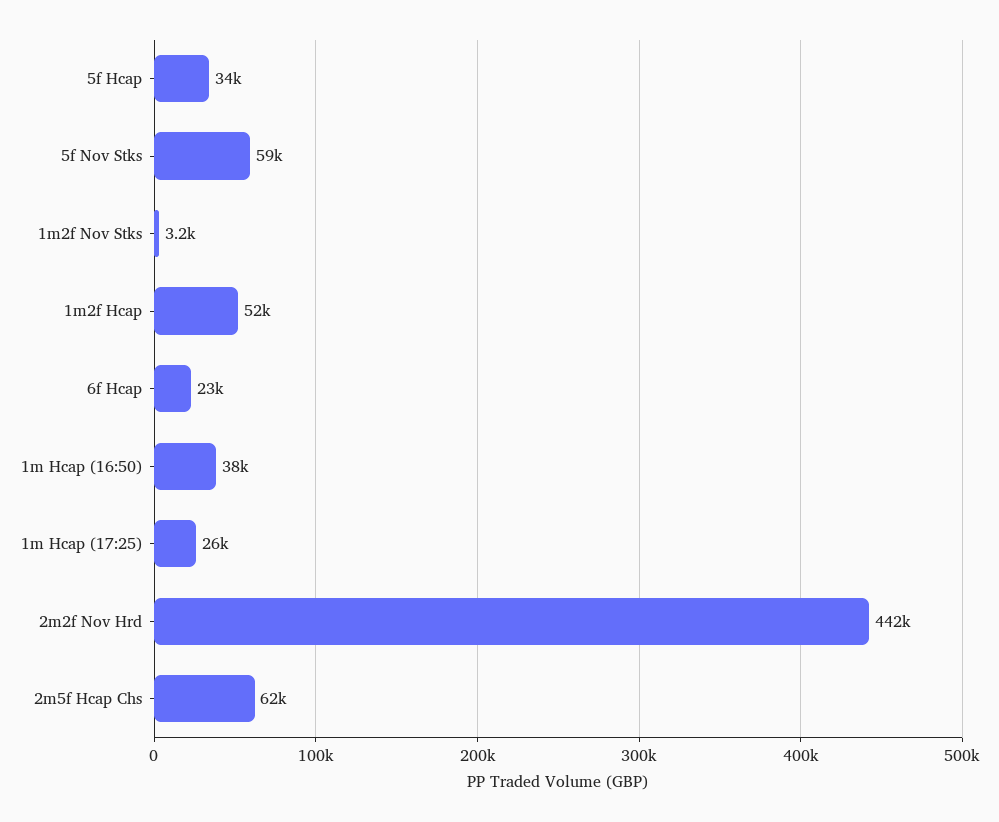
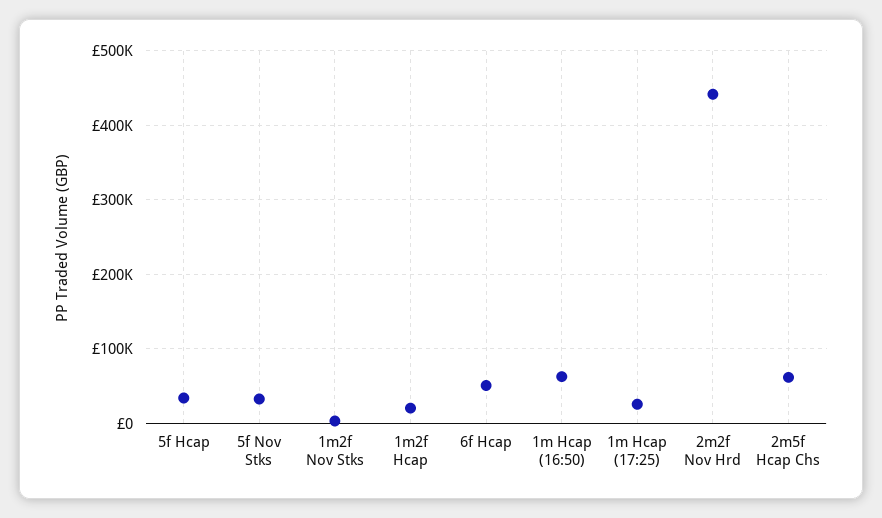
5f Nov Stks: 59000 -> 30000
1m2f Hcap: 52000 -> 20000
6f Hcap: 23000 -> 50000
1m Hcap (16:50): 38000 -> 60000

